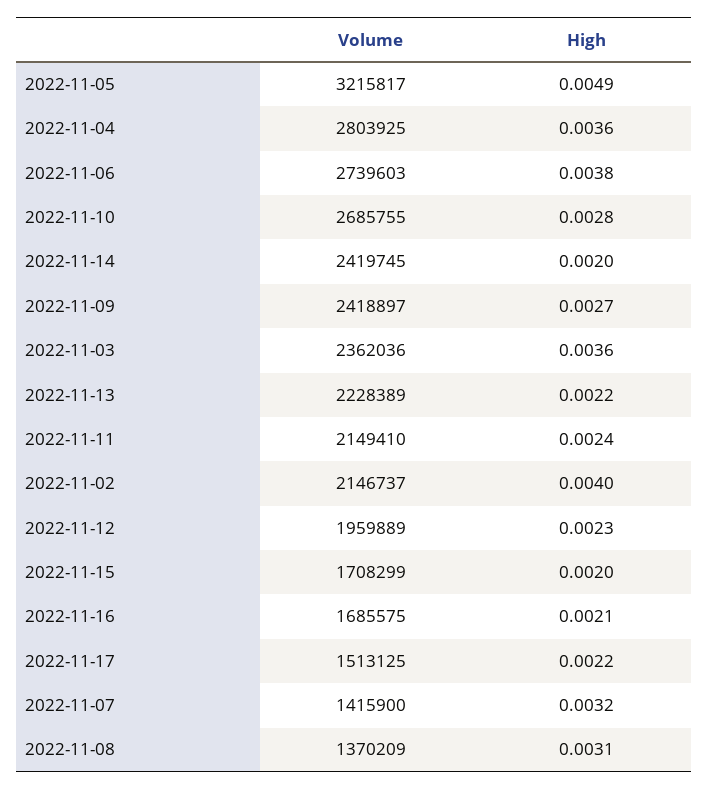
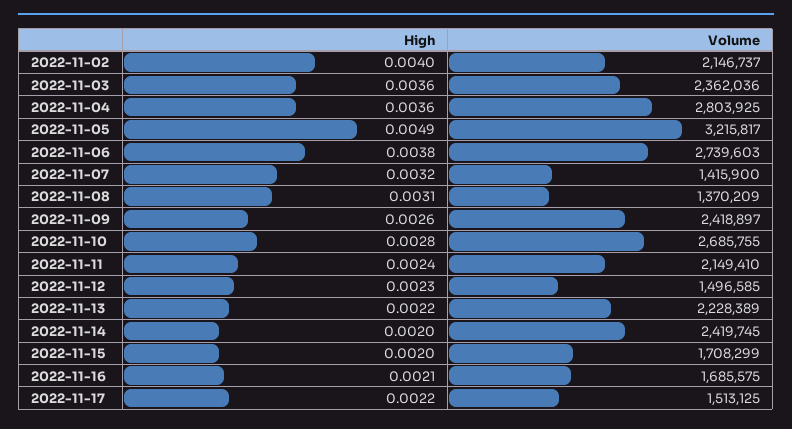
High, 2022-11-09: 0.0027 -> 0.0026
Volume, 2022-11-12: 1959889 -> 1496585

